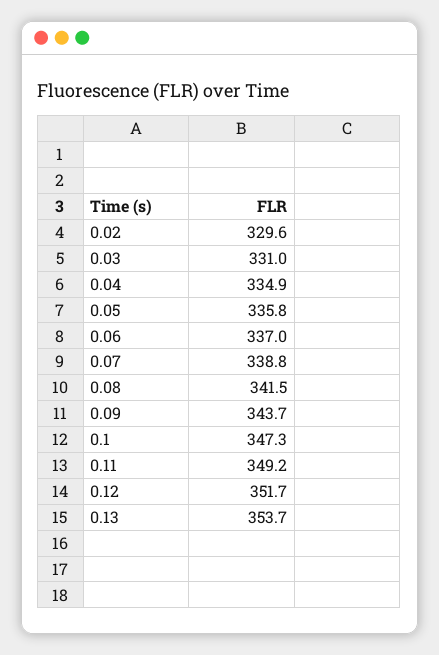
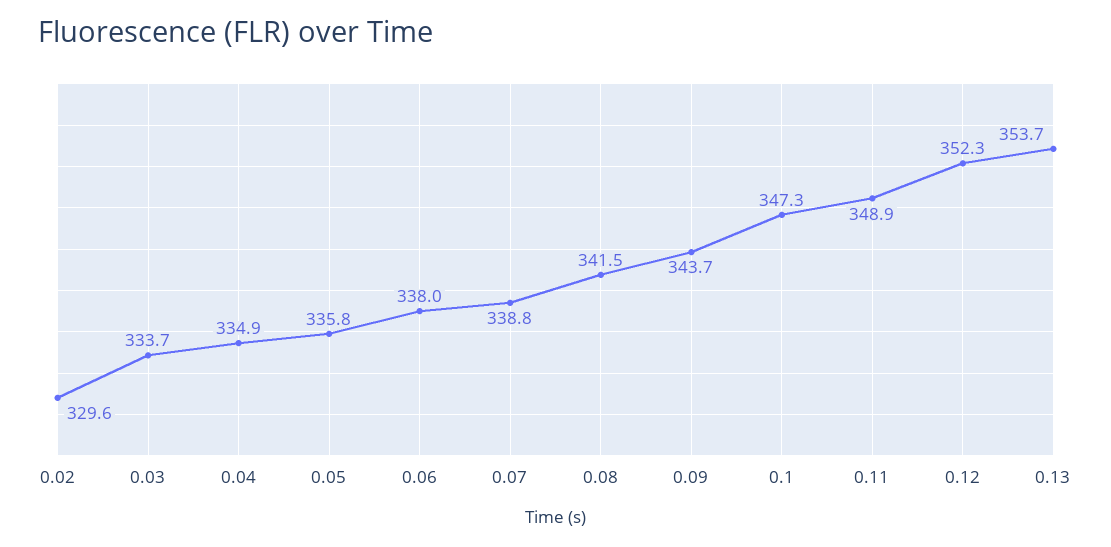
0.03: 331 -> 333.7
0.06: 337 -> 338
0.11: 349.2 -> 348.9
0.12: 351.7 -> 352.3

